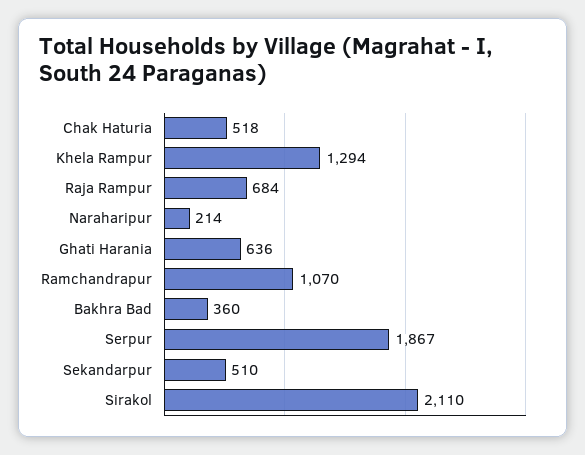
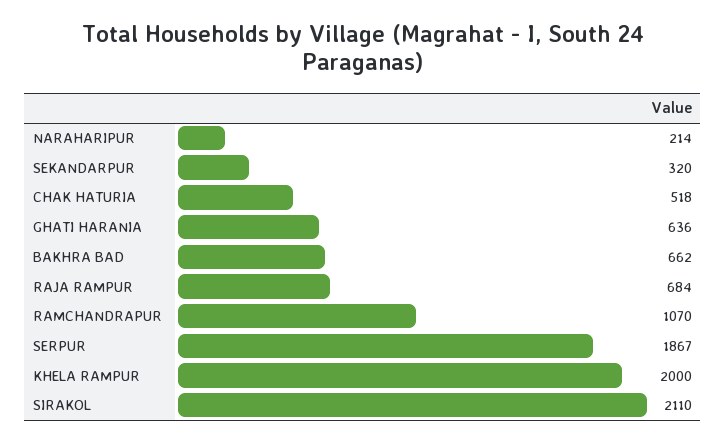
Khela Rampur: 1294 -> 2000
Bakhra Bad: 360 -> 662
Sekandarpur: 510 -> 320

